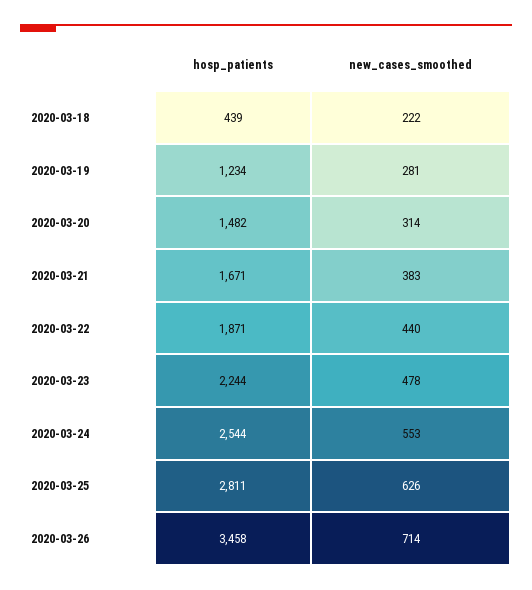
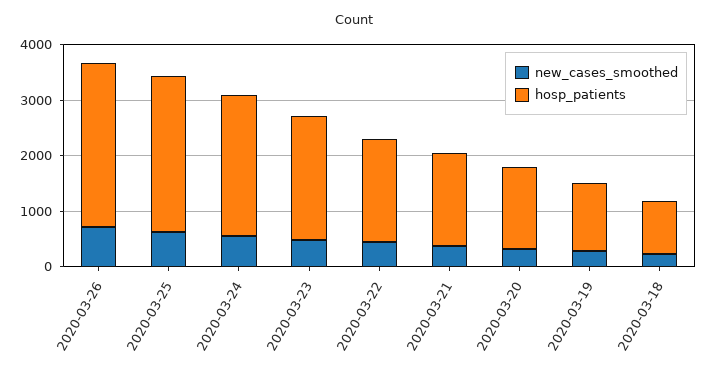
hosp_patients, 2020-03-18: 439 -> 1000
hosp_patients, 2020-03-26: 3458 -> 3000

